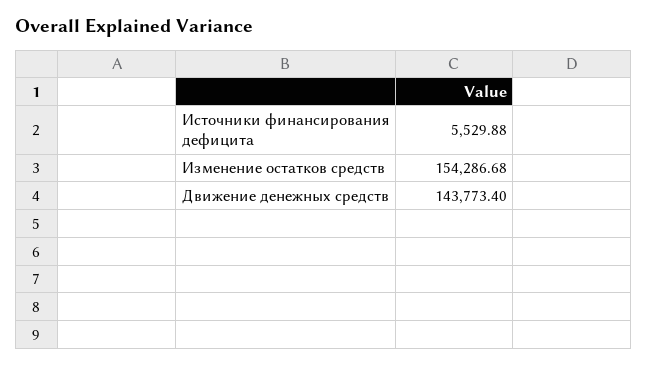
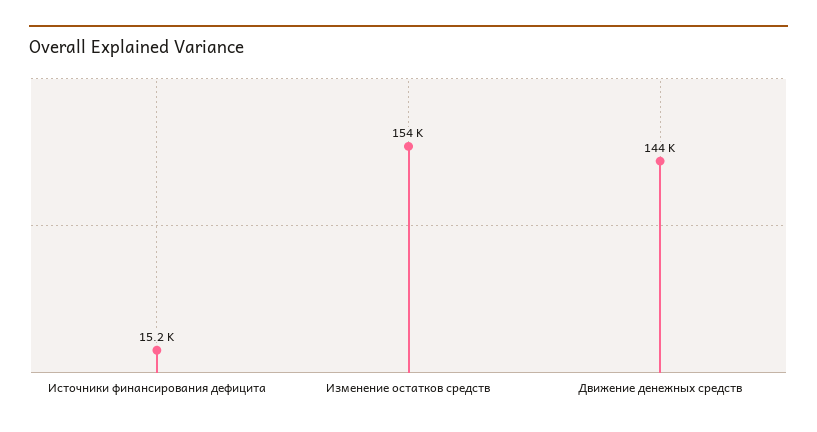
Источники финансирования дефицита: 5529.88 -> 15200

